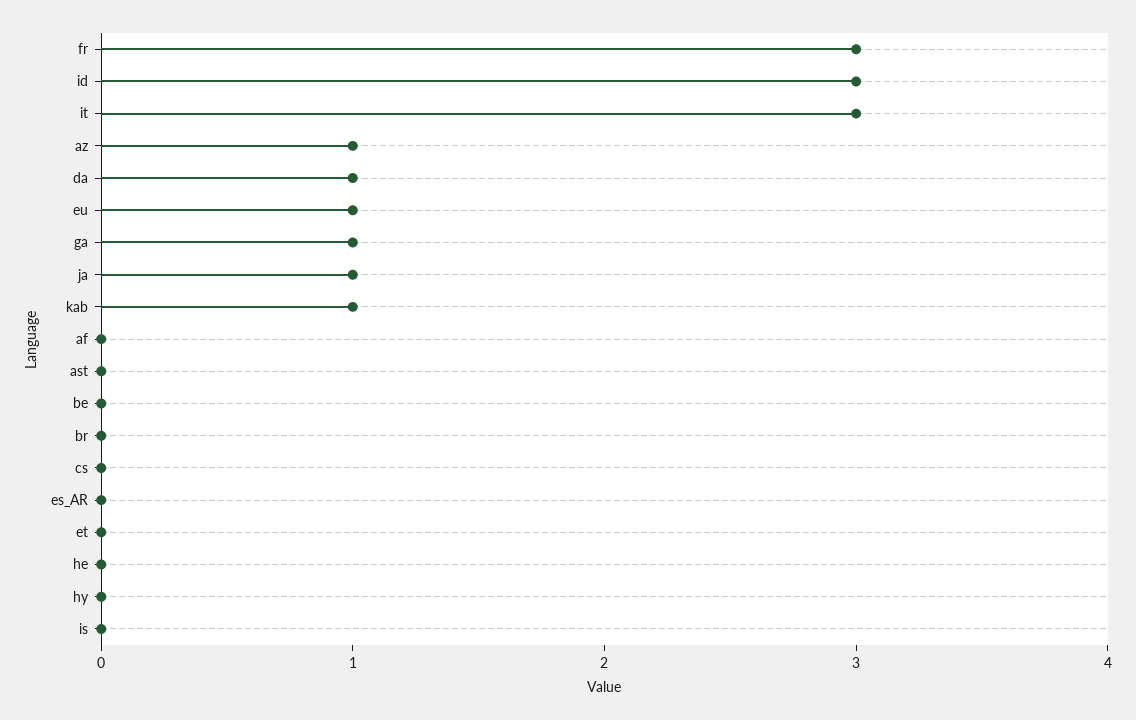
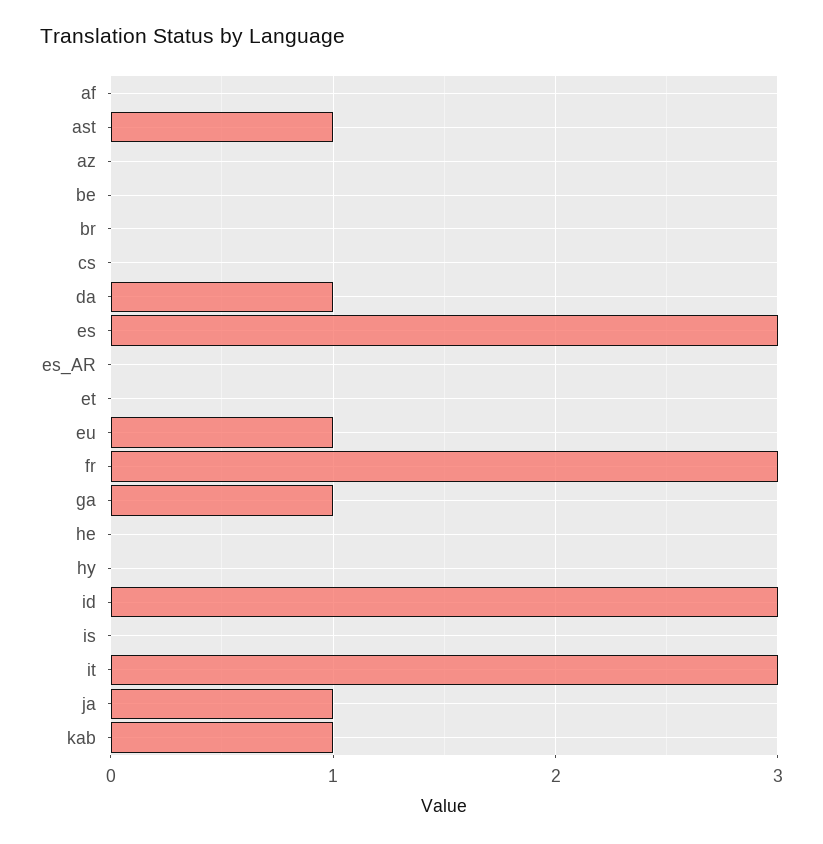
az: 1 -> 0
ast: 0 -> 1
es: none -> 3

